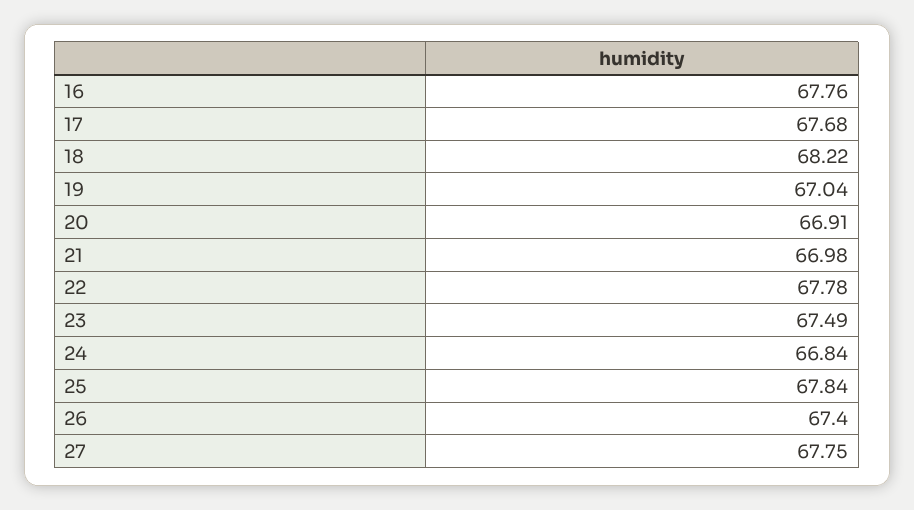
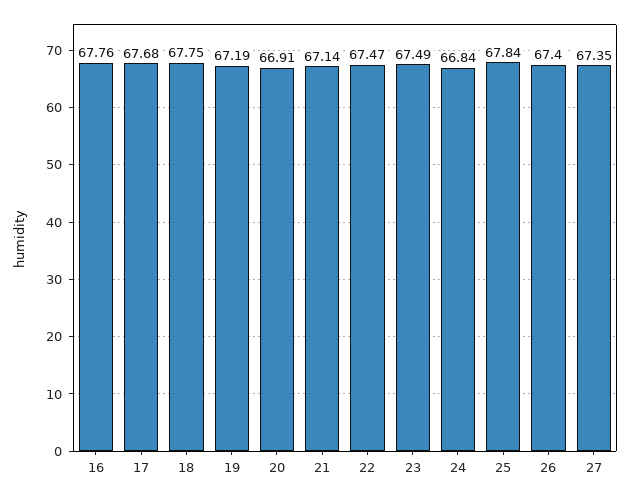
18: 68.22 -> 67.75
19: 67.04 -> 67.19
21: 66.98 -> 67.14
22: 67.78 -> 67.47
27: 67.75 -> 67.35

